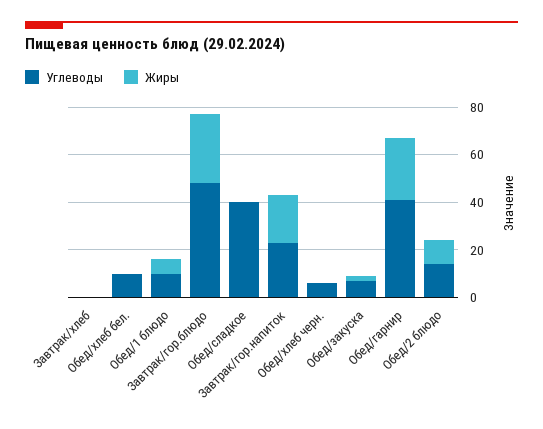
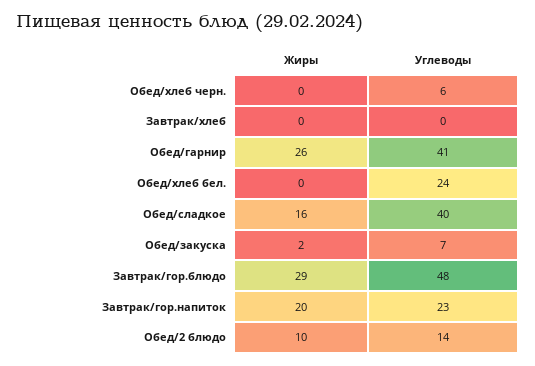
Углеводы, Обед/хлеб бел.: 10 -> 24
Углеводы, Обед/1 блюдо: 10 -> none
Жиры, Обед/1 блюдо: 5 -> none
Жиры, Обед/сладкое: 0 -> 16

